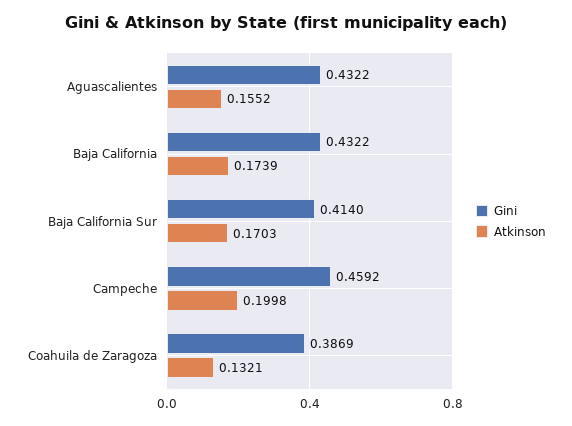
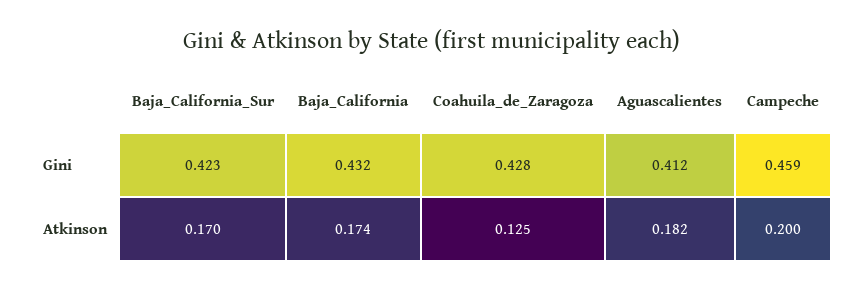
Gini, Aguascalientes: 0.4322 -> 0.412
Atkinson, Aguascalientes: 0.1552 -> 0.182
Gini, Baja California Sur: 0.414 -> 0.423
Gini, Coahuila de Zaragoza: 0.3869 -> 0.428
Atkinson, Coahuila de Zaragoza: 0.1321 -> 0.125

